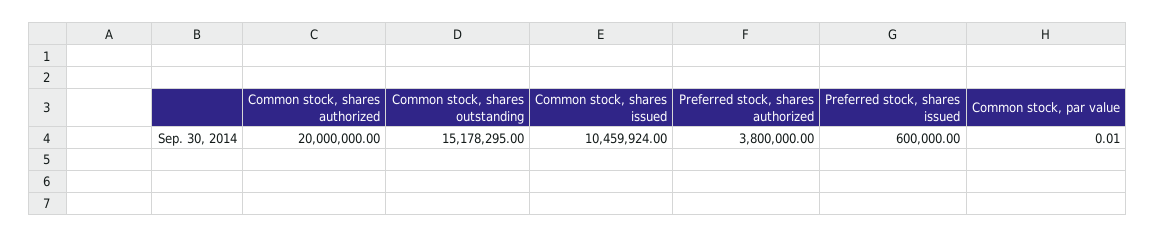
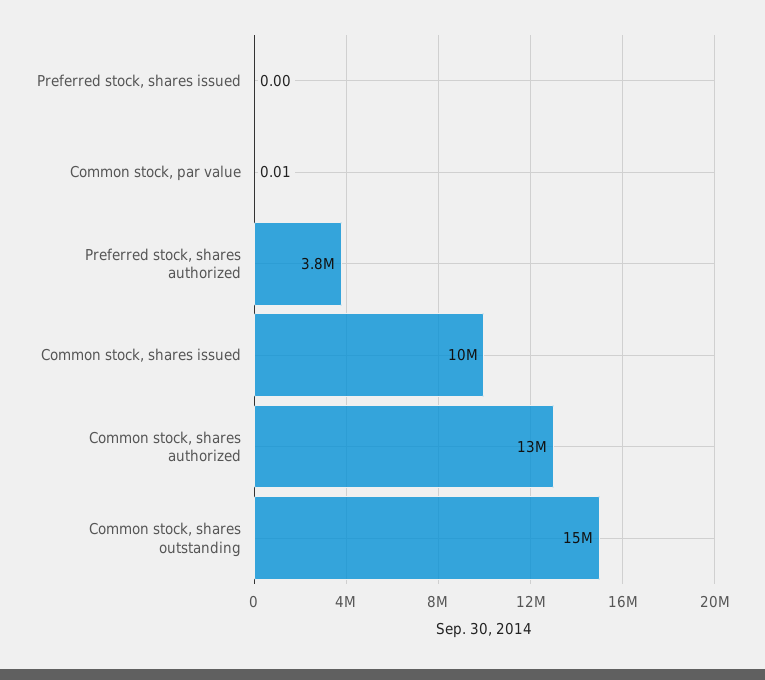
Common stock, shares authorized: 20000000 -> 13000000
Preferred stock, shares issued: 600000 -> 0

